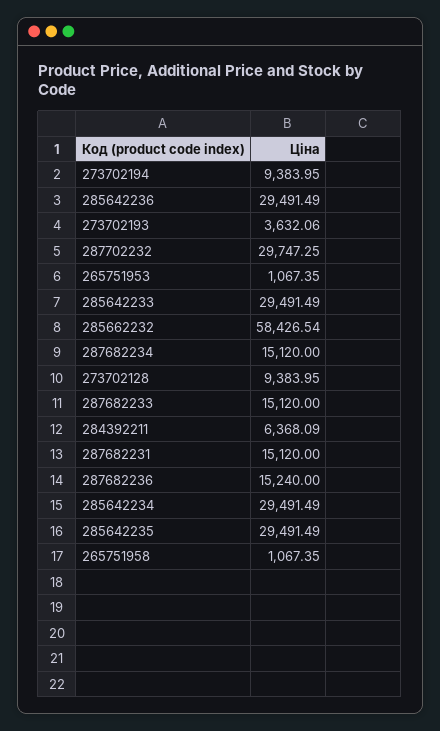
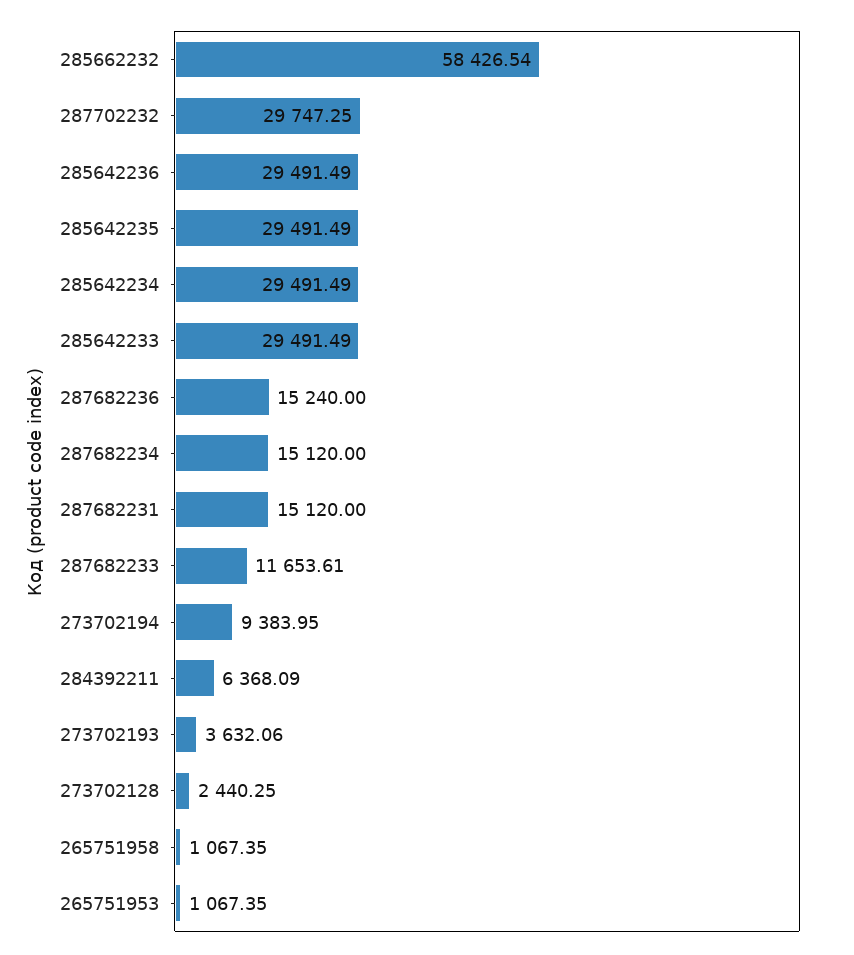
273702128: 9383.95 -> 2440.25
287682233: 15120 -> 11653.61

